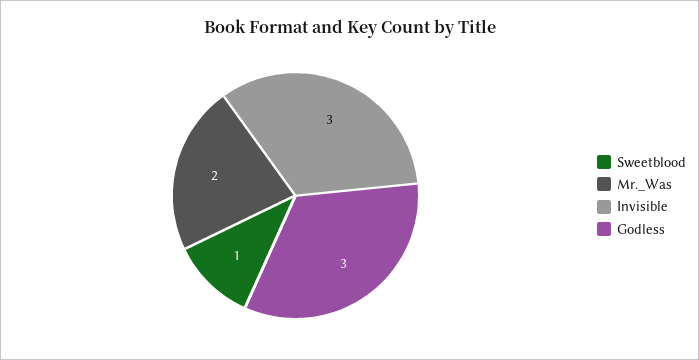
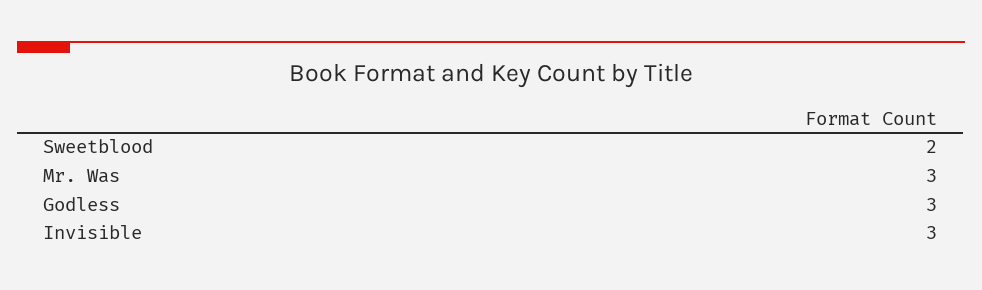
Sweetblood: 1 -> 2
Mr._Was: 2 -> 3

